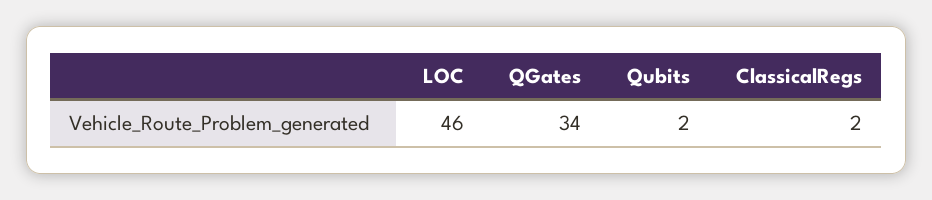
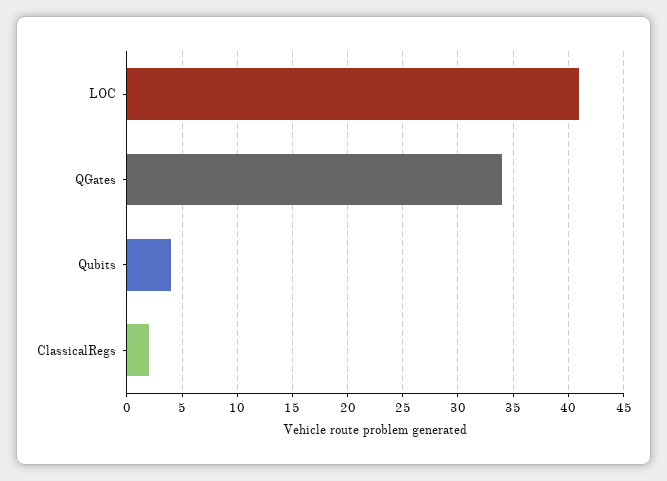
LOC: 46 -> 41
Qubits: 2 -> 4

